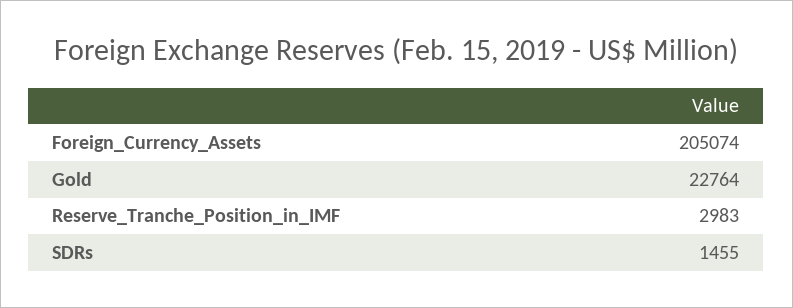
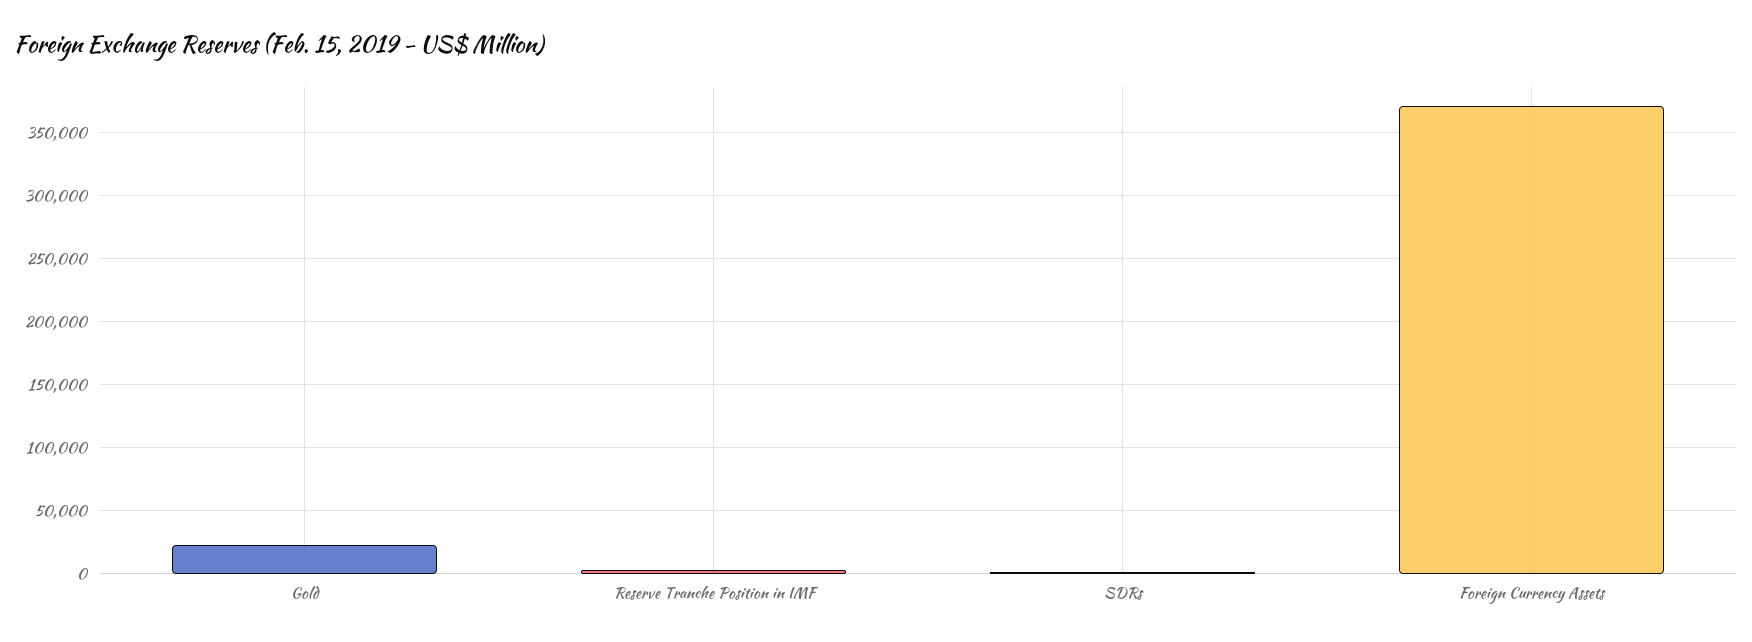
Foreign_Currency_Assets: 205074 -> 370000

